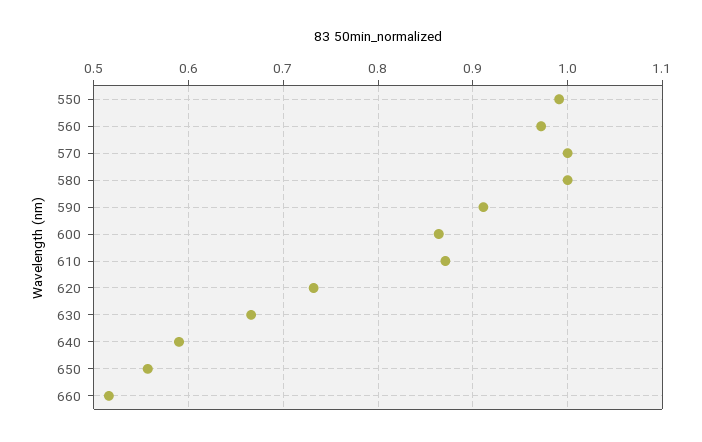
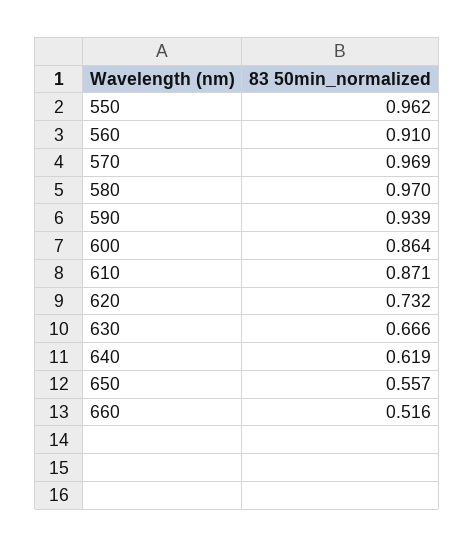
550: 0.99 -> 0.962
560: 0.97 -> 0.91
570: 1 -> 0.969
580: 1 -> 0.97
590: 0.91 -> 0.939
640: 0.59 -> 0.619

